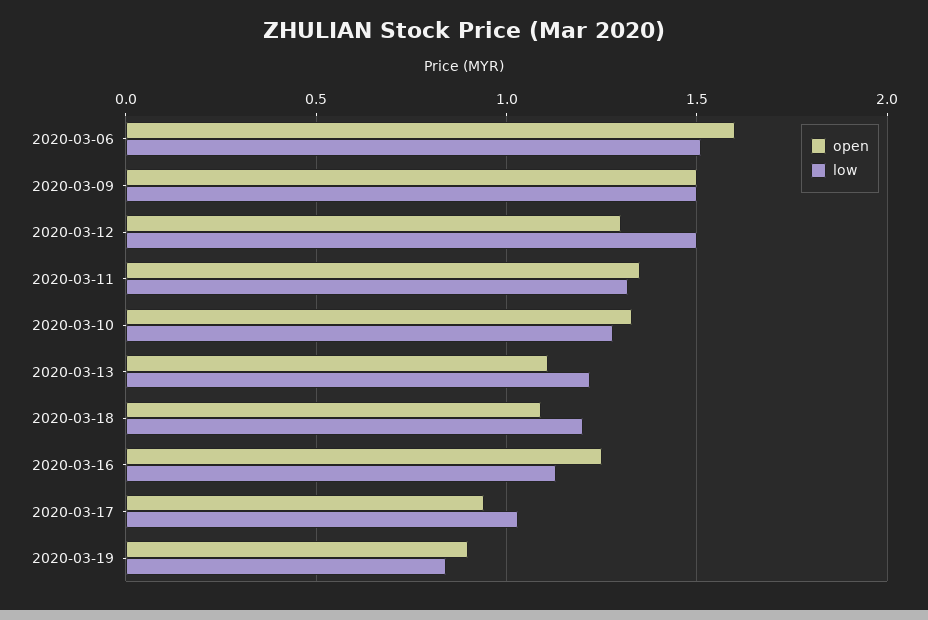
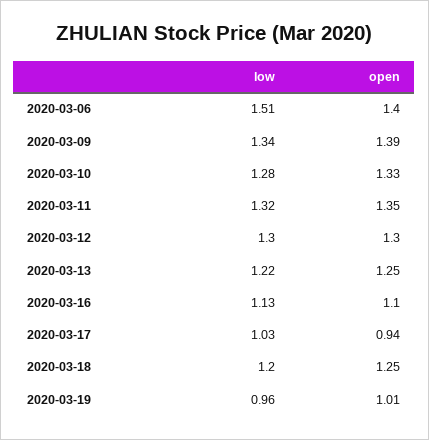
open, 2020-03-06: 1.6 -> 1.4
open, 2020-03-09: 1.5 -> 1.39
low, 2020-03-09: 1.5 -> 1.34
low, 2020-03-12: 1.5 -> 1.3
open, 2020-03-13: 1.1 -> 1.25
open, 2020-03-18: 1.1 -> 1.25
open, 2020-03-16: 1.25 -> 1.1
open, 2020-03-19: 0.9 -> 1.01
low, 2020-03-19: 0.85 -> 0.96

